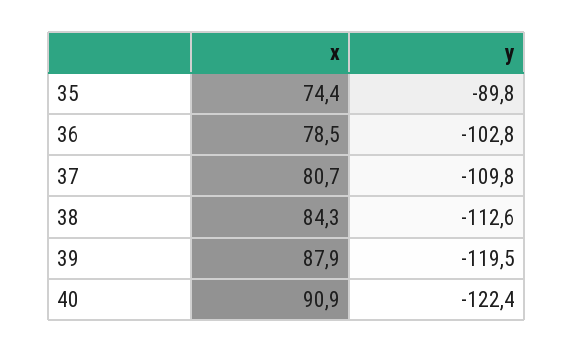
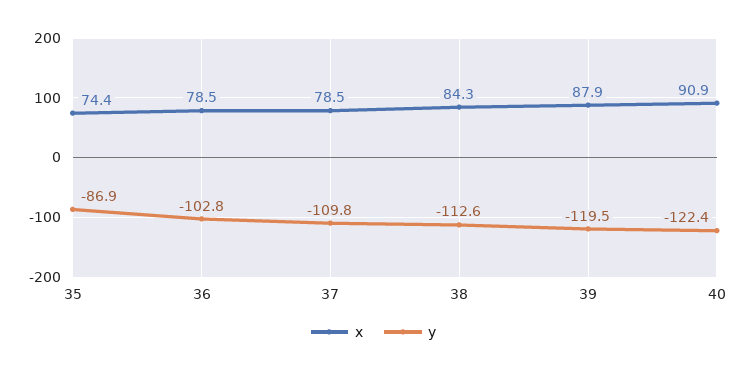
y, 35: -89.8 -> -86.9
x, 37: 80.7 -> 78.5

